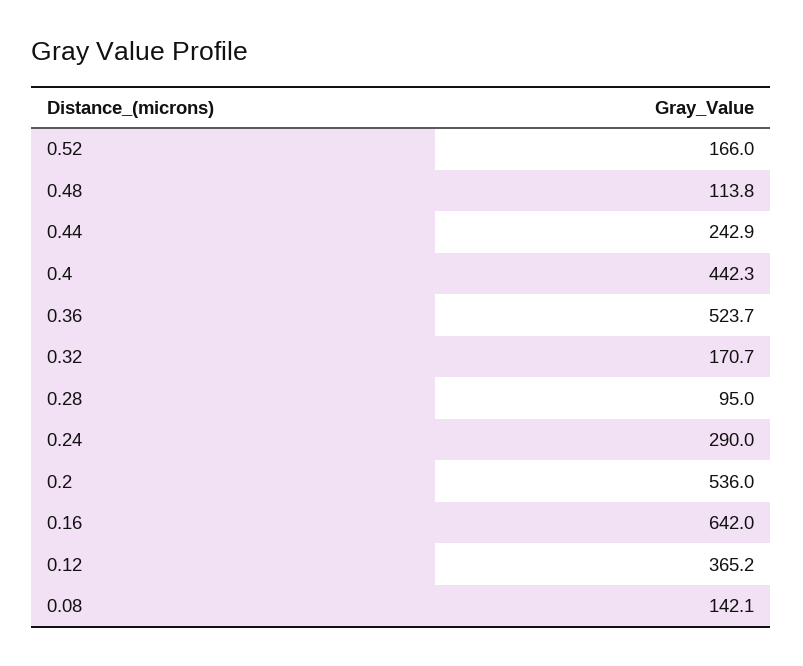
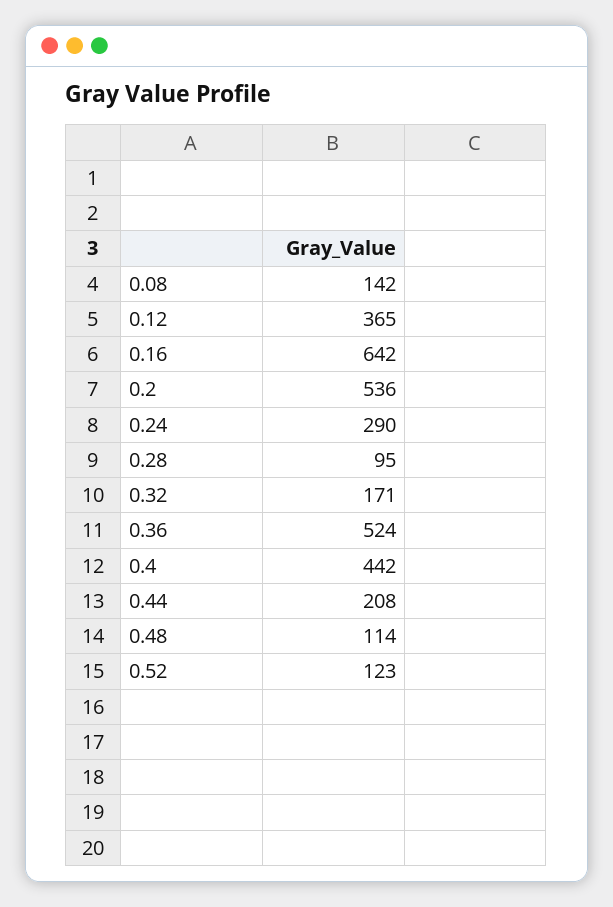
0.52: 166 -> 123
0.44: 242.9 -> 208

